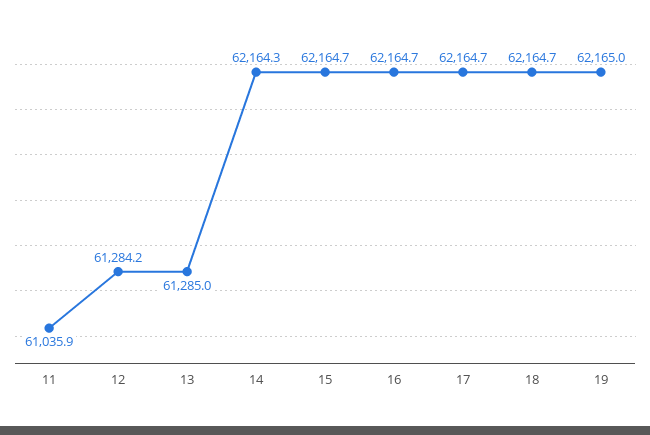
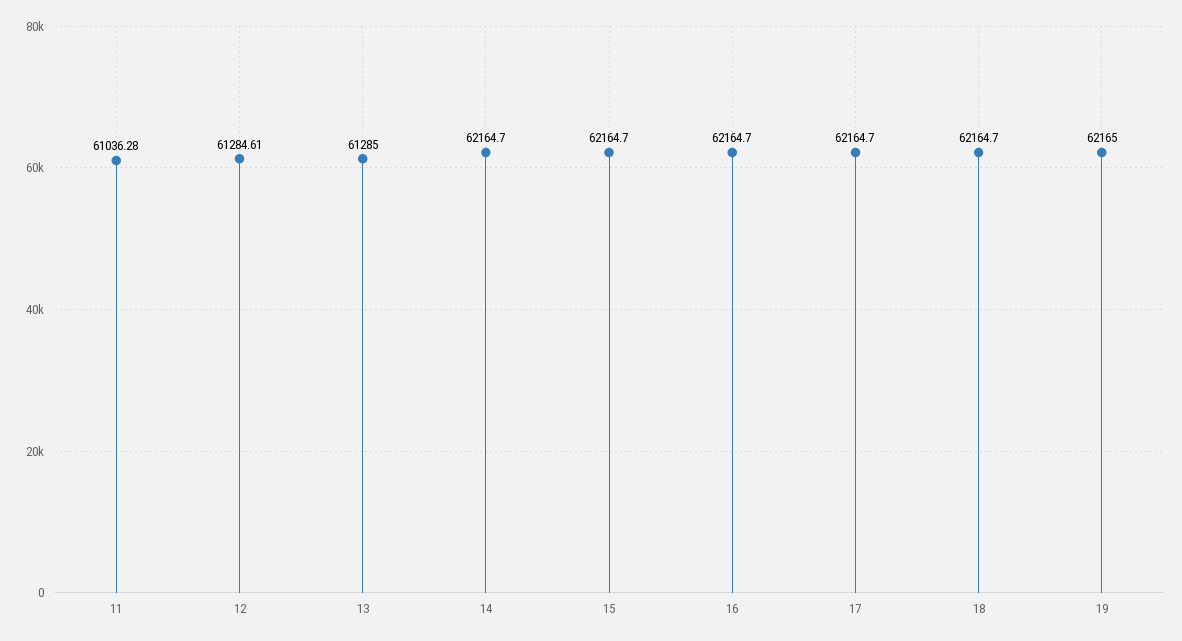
11: 61035.9 -> 61036.28
12: 61284.2 -> 61284.61
14: 62164.3 -> 62164.7

